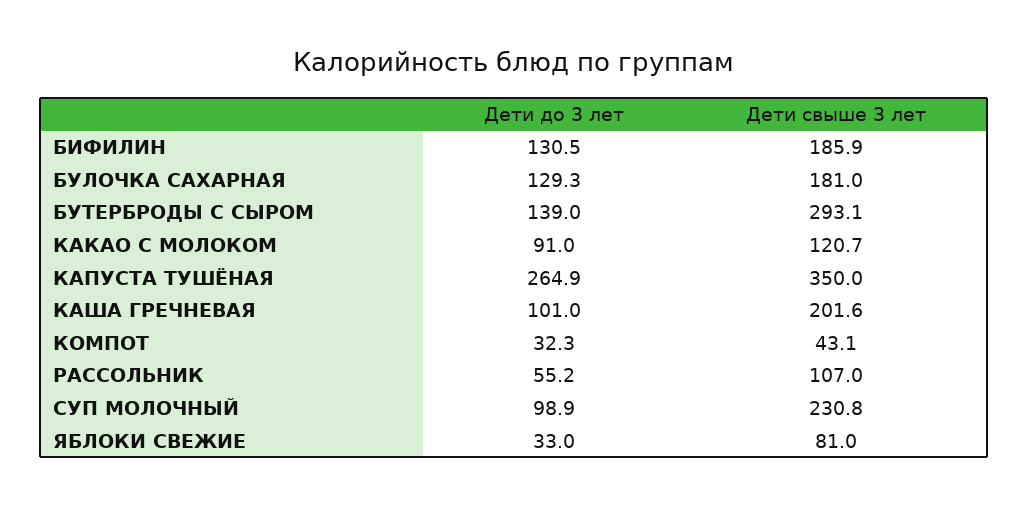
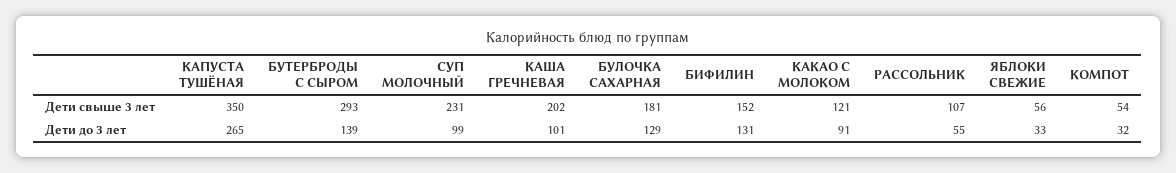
Дети свыше 3 лет, БИФИЛИН: 185.9 -> 152
Дети свыше 3 лет, КОМПОТ: 43.1 -> 54
Дети свыше 3 лет, ЯБЛОКИ СВЕЖИЕ: 81 -> 56

